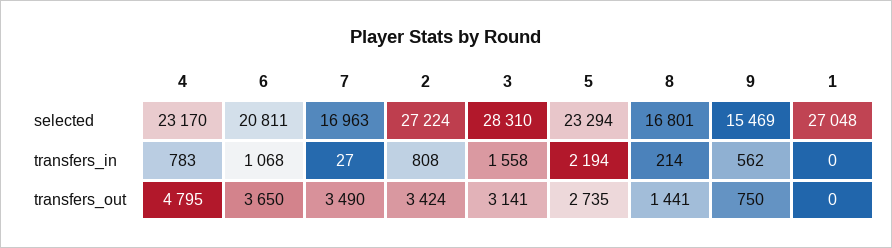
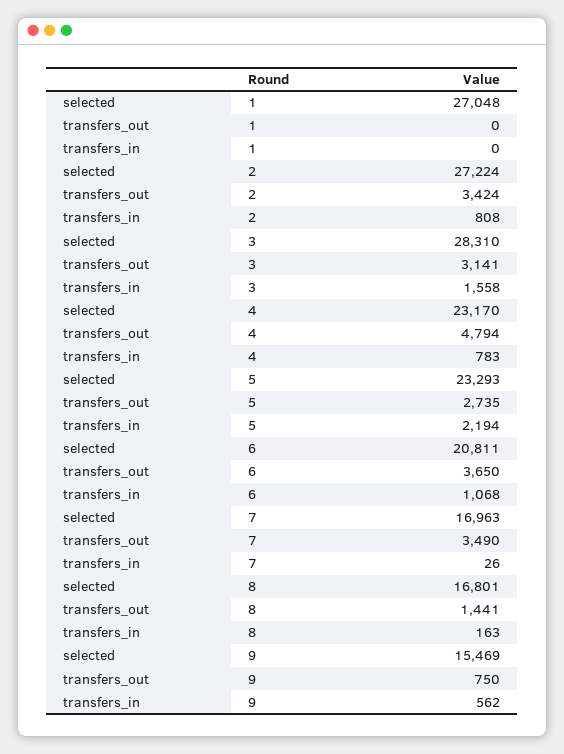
5, selected: 23294 -> 23293
7, transfers_in: 27 -> 26
8, transfers_in: 214 -> 163
4, transfers_out: 4795 -> 4794

